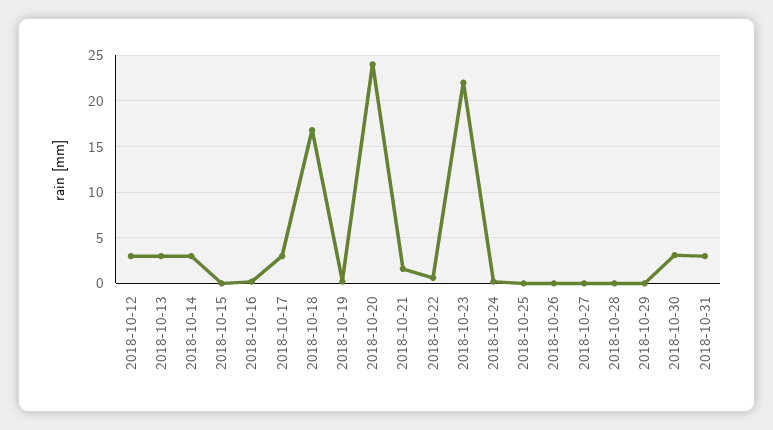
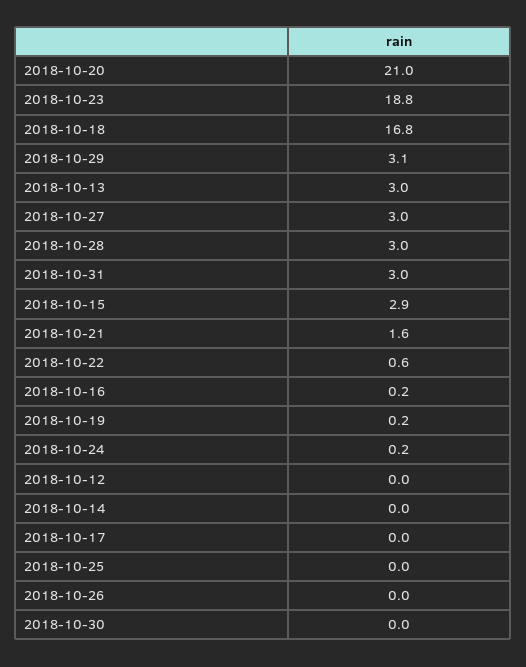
2018-10-12: 3 -> 0
2018-10-14: 3 -> 0
2018-10-15: 0 -> 2.9
2018-10-17: 3 -> 0
2018-10-20: 24 -> 21
2018-10-23: 22 -> 18.8
2018-10-27: 0 -> 3
2018-10-28: 0 -> 3
2018-10-29: 0 -> 3.1
2018-10-30: 3 -> 0

